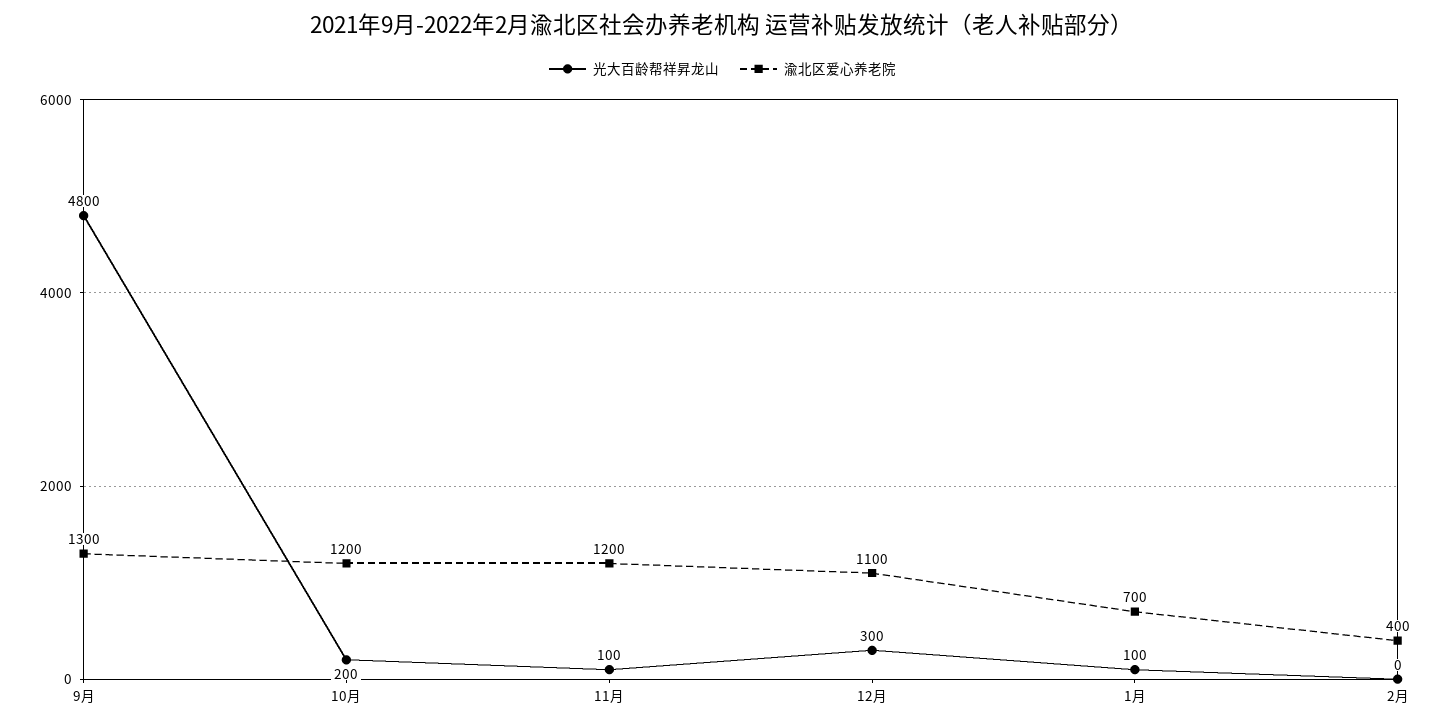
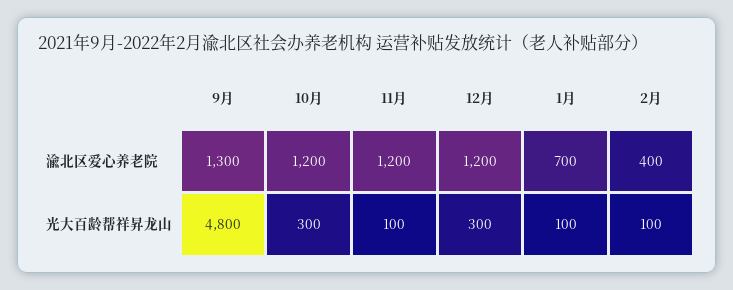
光大百龄帮祥昇龙山, 10月: 200 -> 300
渝北区爱心养老院, 12月: 1100 -> 1200
光大百龄帮祥昇龙山, 2月: 0 -> 100

